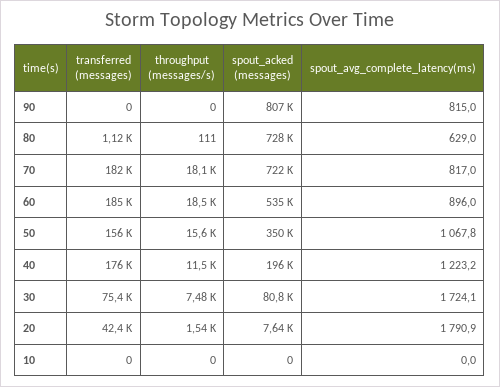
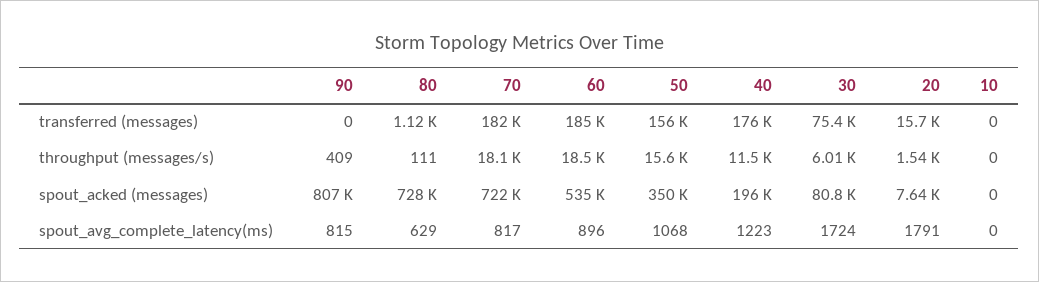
throughput (messages/s), 90: 0 -> 409
throughput (messages/s), 30: 7480 -> 6010
transferred (messages), 20: 42400 -> 15700

